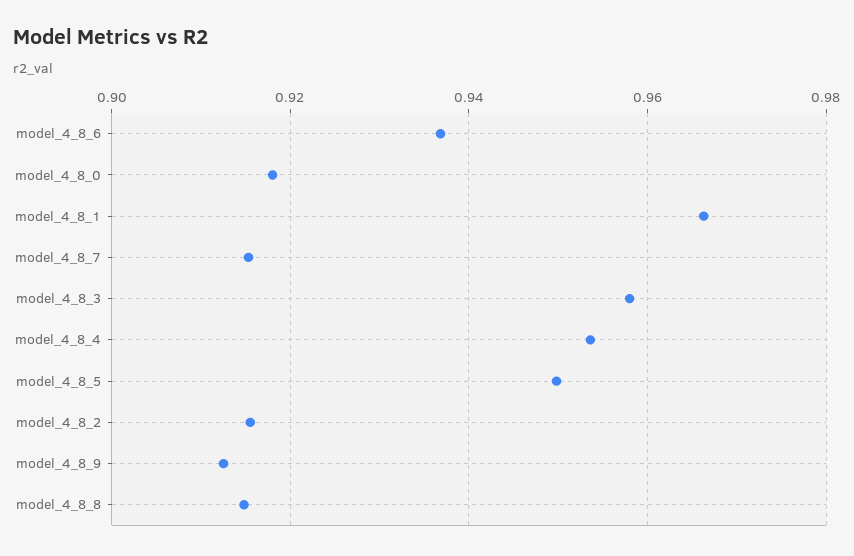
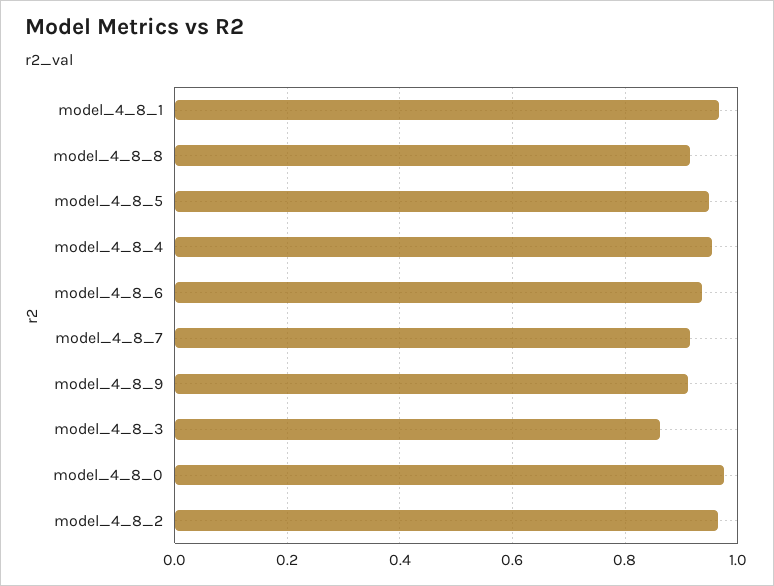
model_4_8_0: 0.918 -> 0.98
model_4_8_3: 0.958 -> 0.86
model_4_8_2: 0.916 -> 0.96

